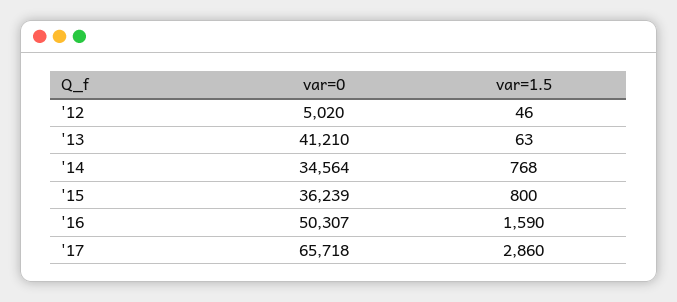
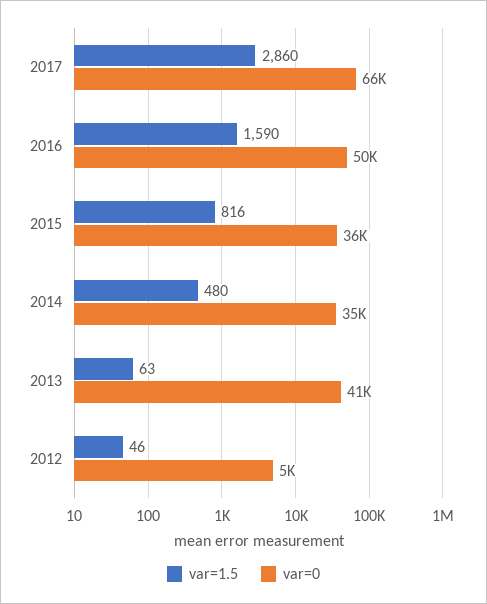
var=1.5, '14: 768 -> 480
var=1.5, '15: 800 -> 816

